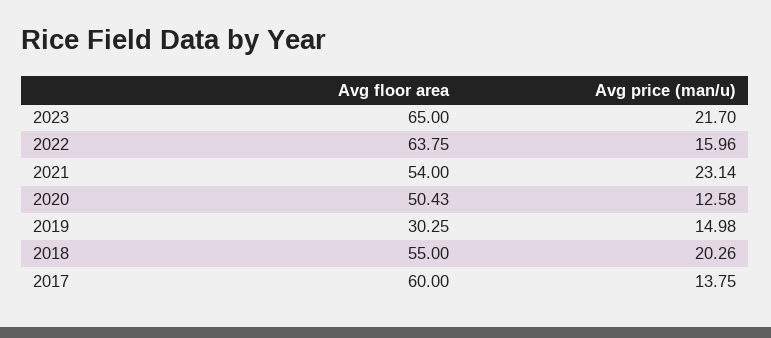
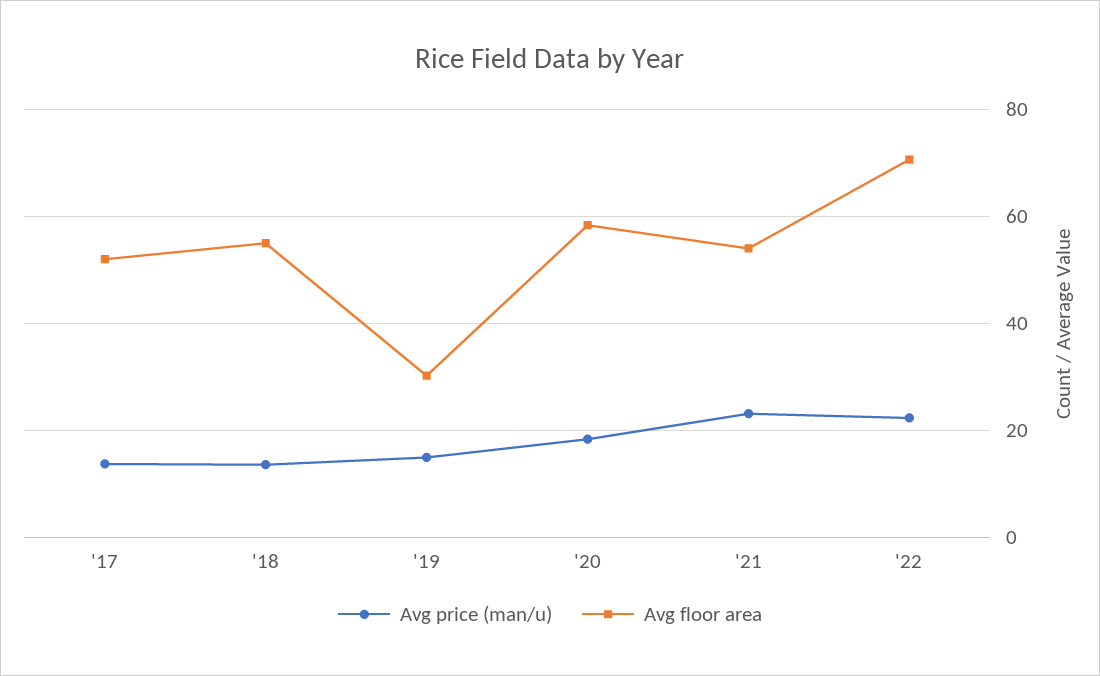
Avg floor area, 2023: 65 -> none
Avg price (man/u), 2023: 21.7 -> none
Avg floor area, 2022: 63.75 -> 70
Avg price (man/u), 2022: 15.96 -> 22
Avg floor area, 2020: 50.43 -> 58
Avg price (man/u), 2020: 12.58 -> 18
Avg price (man/u), 2018: 20.26 -> 14
Avg floor area, 2017: 60 -> 52

